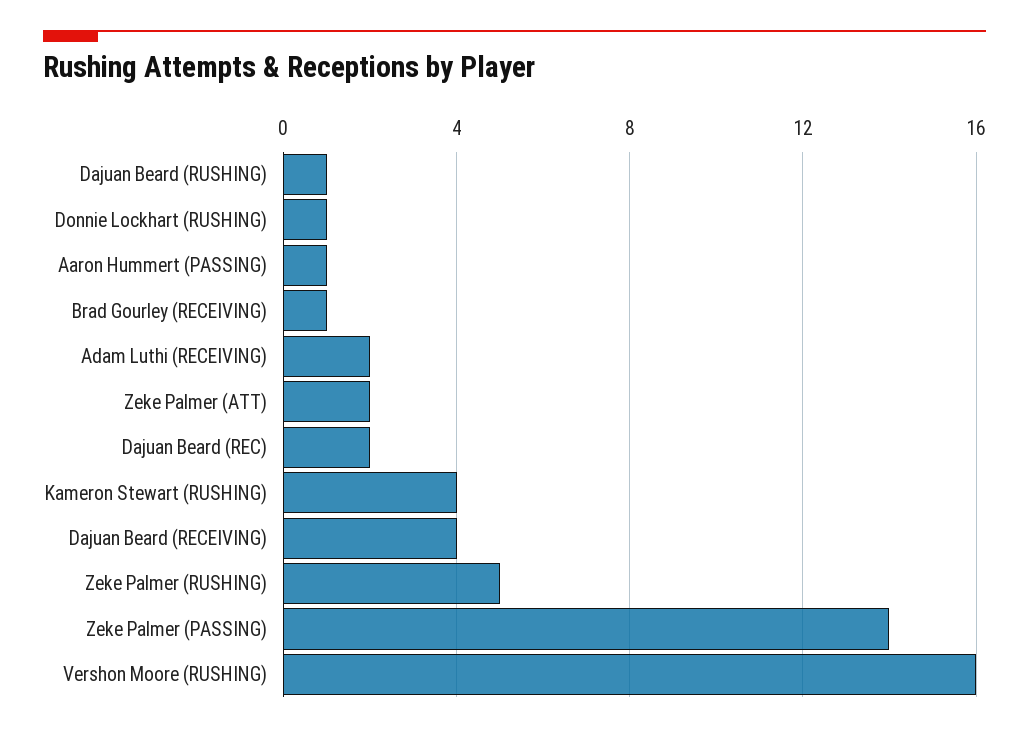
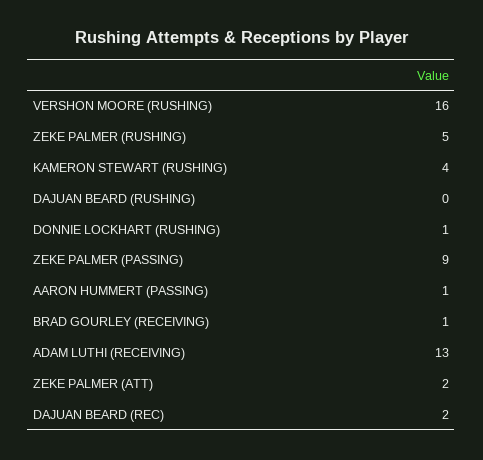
Dajuan Beard (RUSHING): 1 -> 0
Adam Luthi (RECEIVING): 2 -> 13
Dajuan Beard (RECEIVING): 4 -> none
Zeke Palmer (PASSING): 14 -> 9

